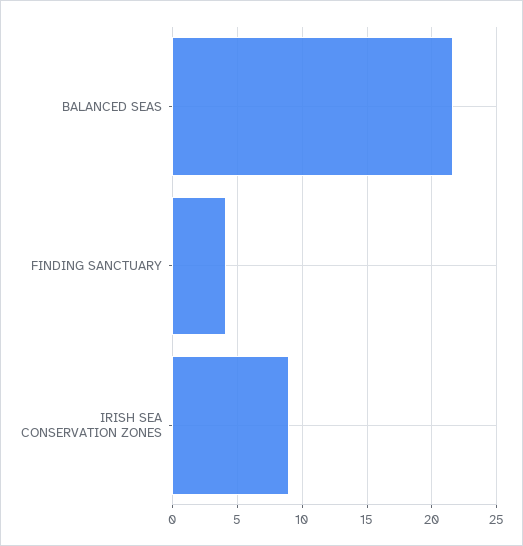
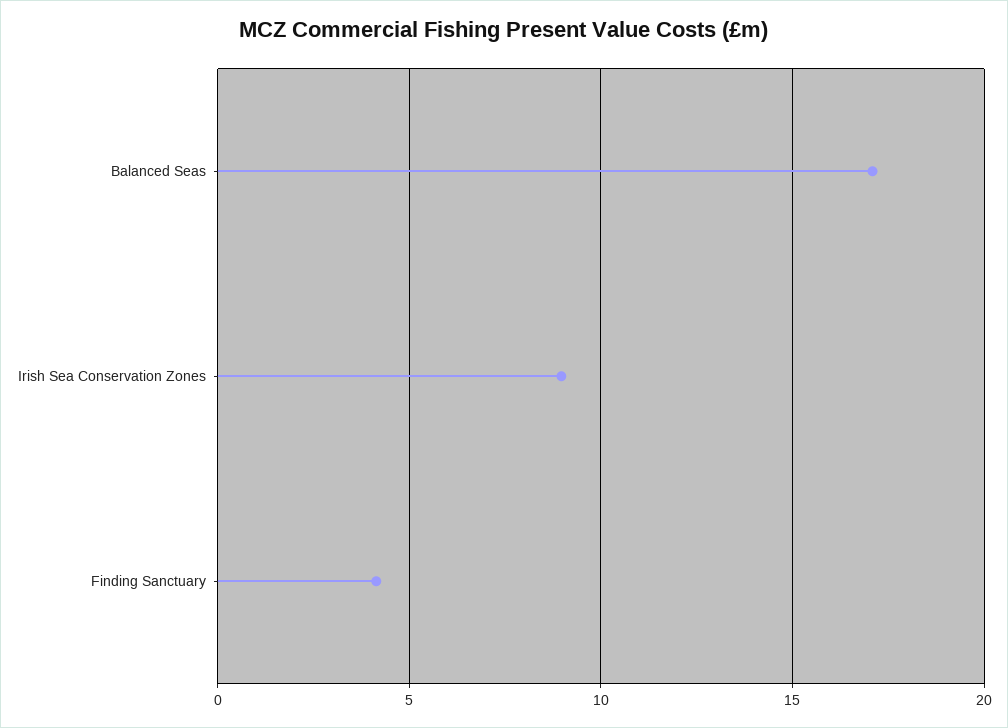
BALANCED SEAS: 21.5 -> 17

